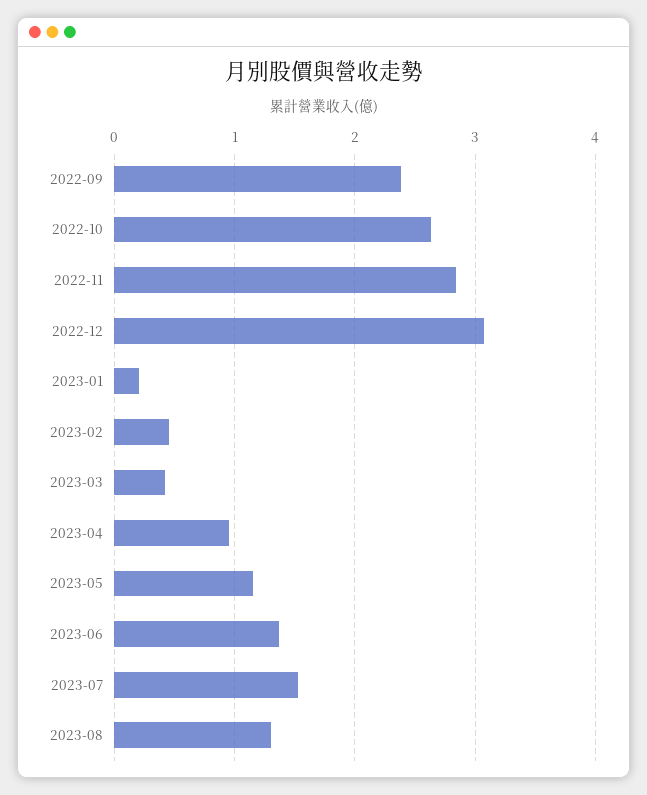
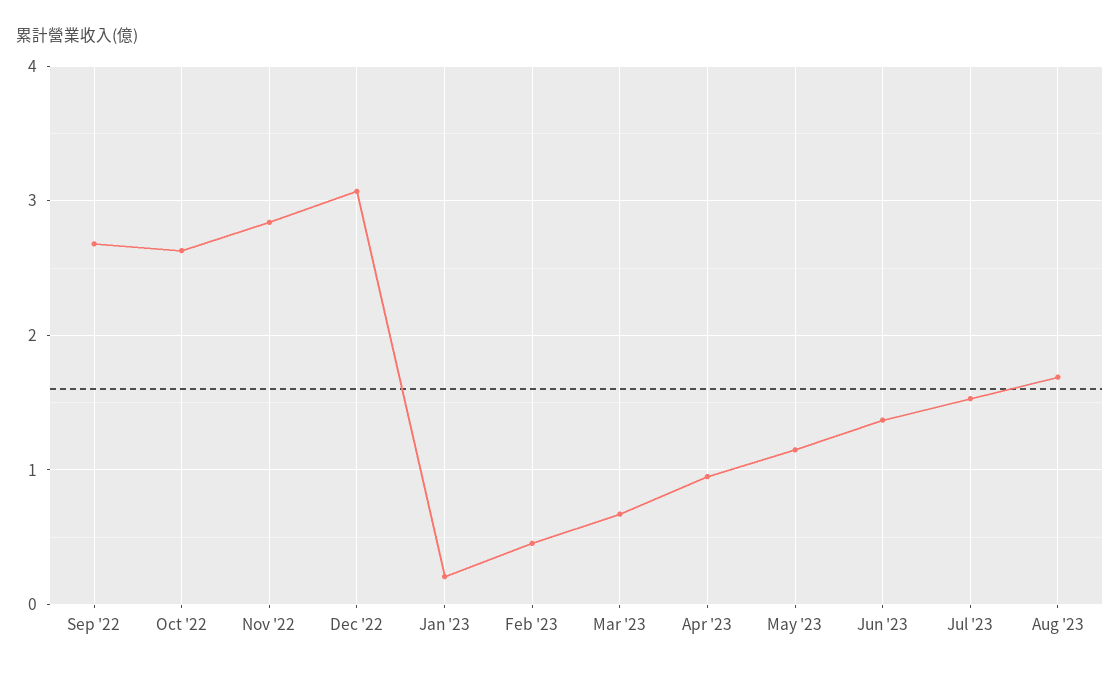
2022-09: 2.4 -> 2.7
2023-03: 0.4 -> 0.7
2023-08: 1.3 -> 1.7

